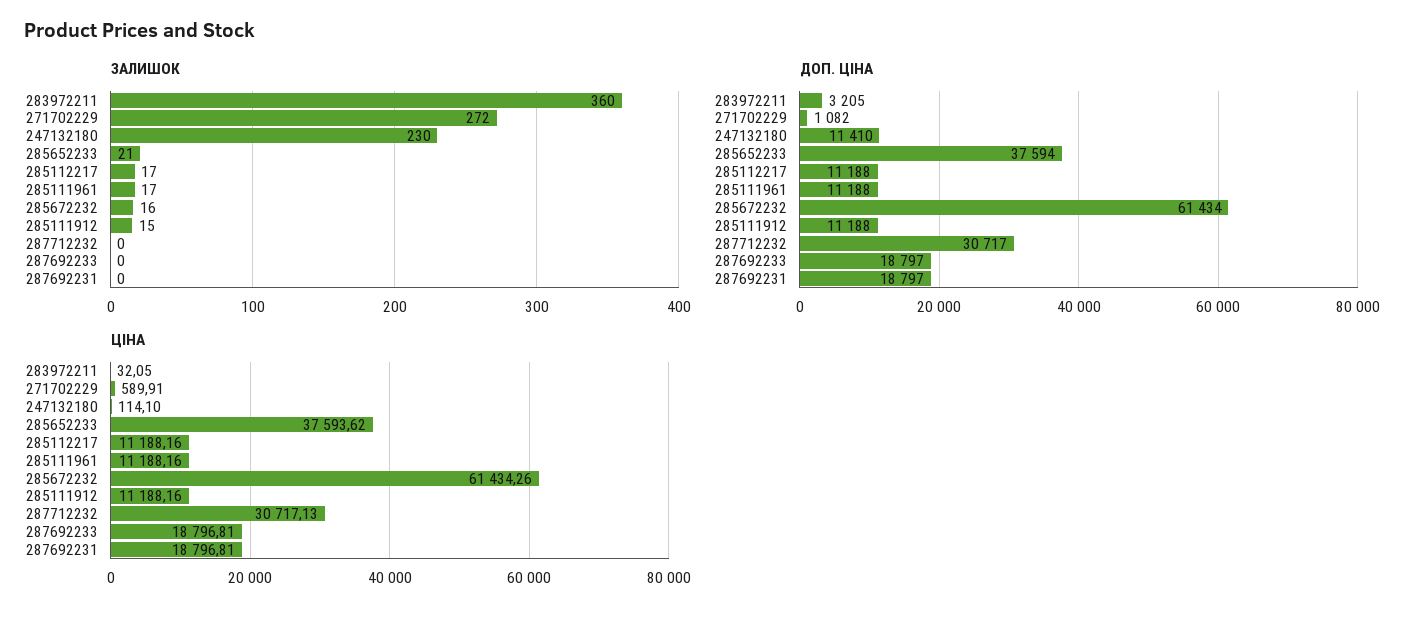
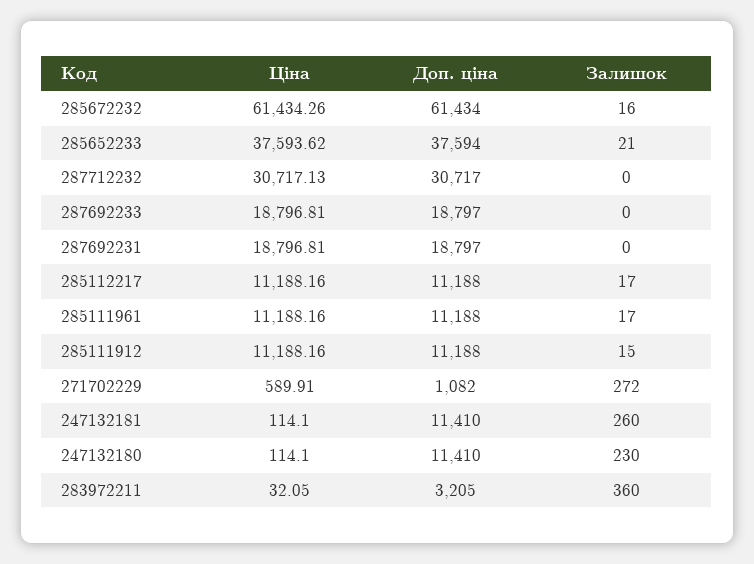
ЦІНА, 247132181: none -> 114.1
ДОП. ЦІНА, 247132181: none -> 11410
ЗАЛИШОК, 247132181: none -> 260

